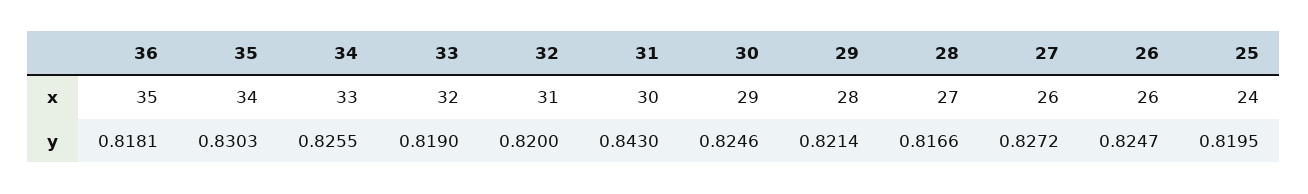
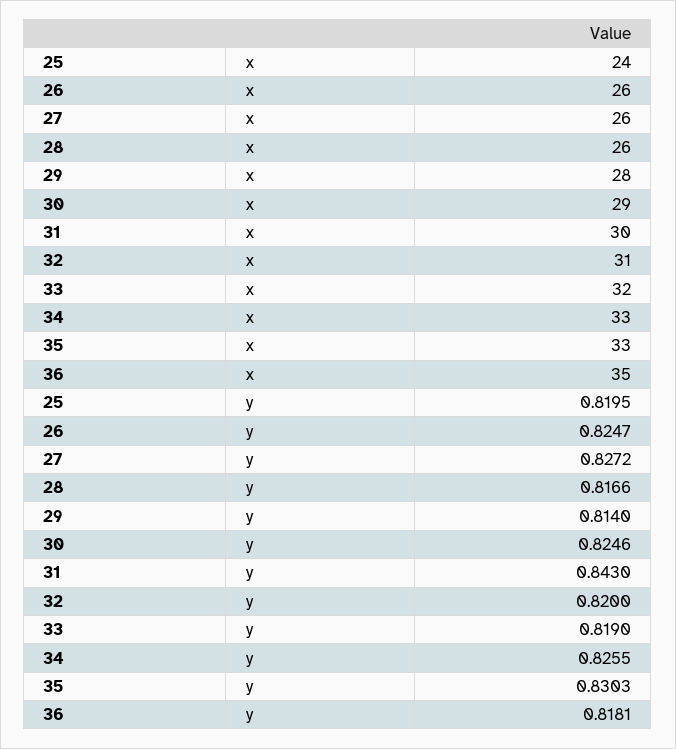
35, x: 34 -> 33
28, x: 27 -> 26
29, y: 0.8214 -> 0.814

